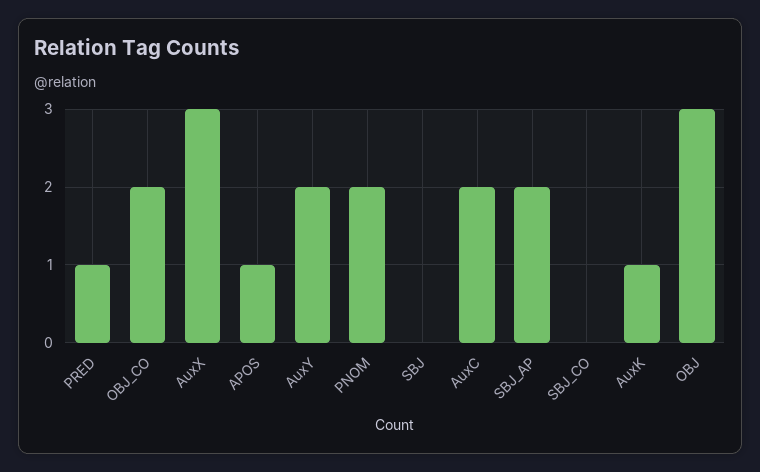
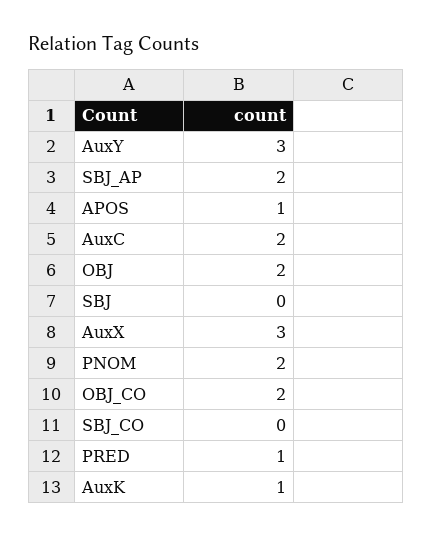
AuxY: 2 -> 3
OBJ: 3 -> 2

